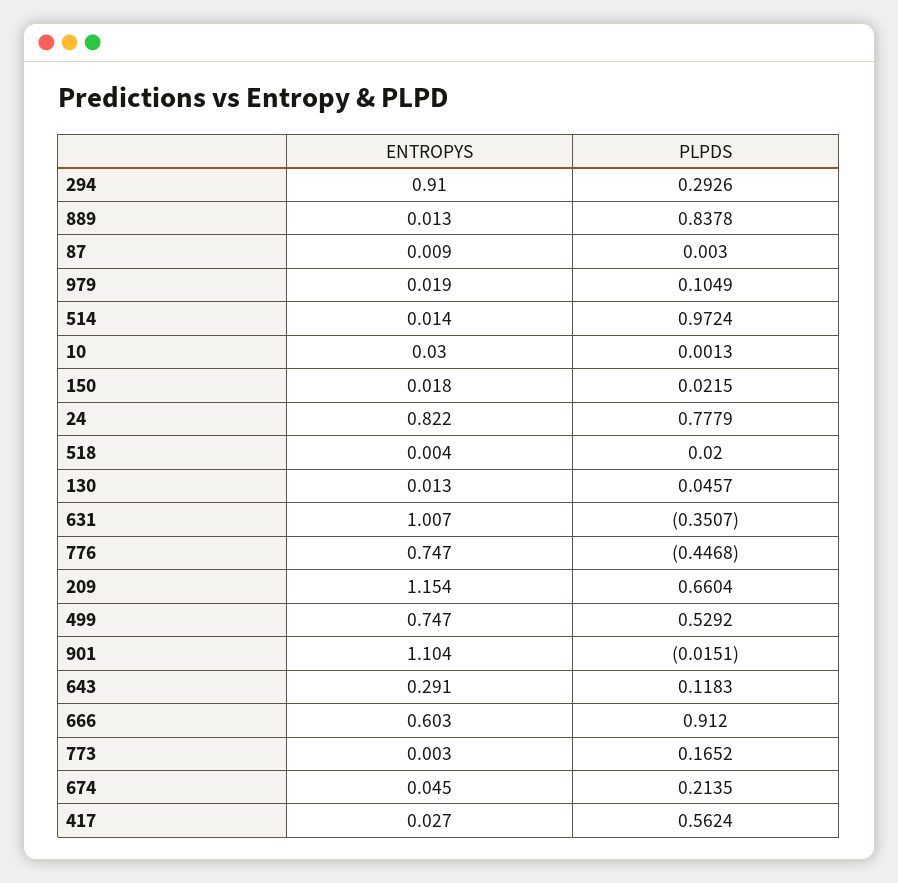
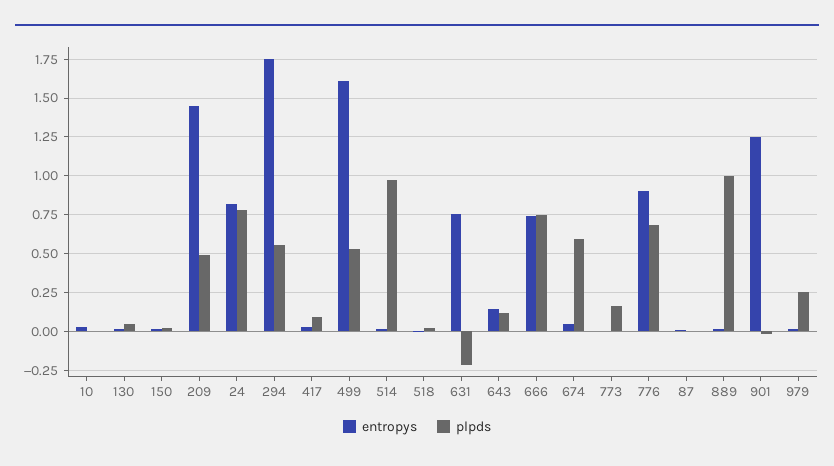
ENTROPYS, 294: 0.91 -> 1.75
PLPDS, 294: 0.2926 -> 0.55
PLPDS, 889: 0.8378 -> 1
PLPDS, 979: 0.1049 -> 0.25
ENTROPYS, 631: 1.007 -> 0.75
PLPDS, 631: -0.3507 -> -0.2
ENTROPYS, 776: 0.747 -> 0.9
PLPDS, 776: -0.4468 -> 0.7
ENTROPYS, 209: 1.154 -> 1.45
PLPDS, 209: 0.6604 -> 0.5
ENTROPYS, 499: 0.747 -> 1.6
ENTROPYS, 901: 1.104 -> 1.25
ENTROPYS, 643: 0.291 -> 0.15
ENTROPYS, 666: 0.603 -> 0.75
PLPDS, 666: 0.912 -> 0.75
PLPDS, 674: 0.2135 -> 0.6
PLPDS, 417: 0.5624 -> 0.1

